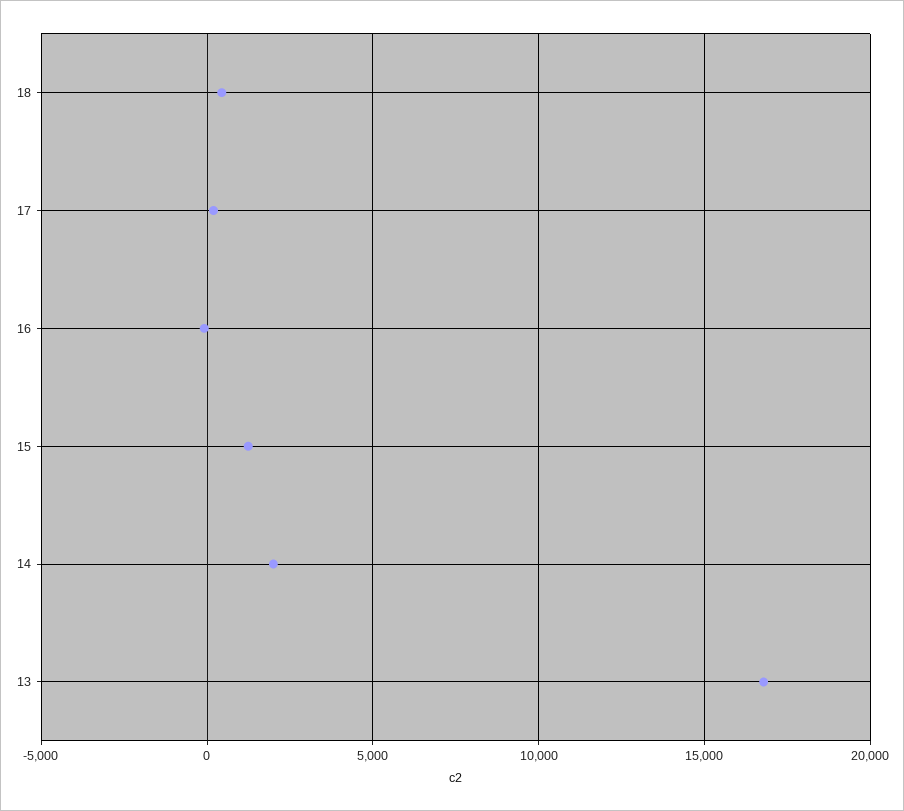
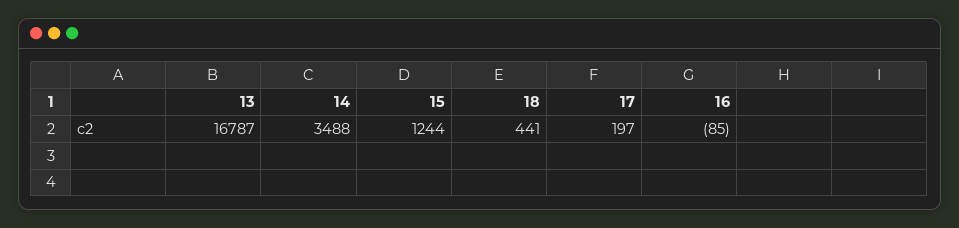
14: 2000 -> 3488

